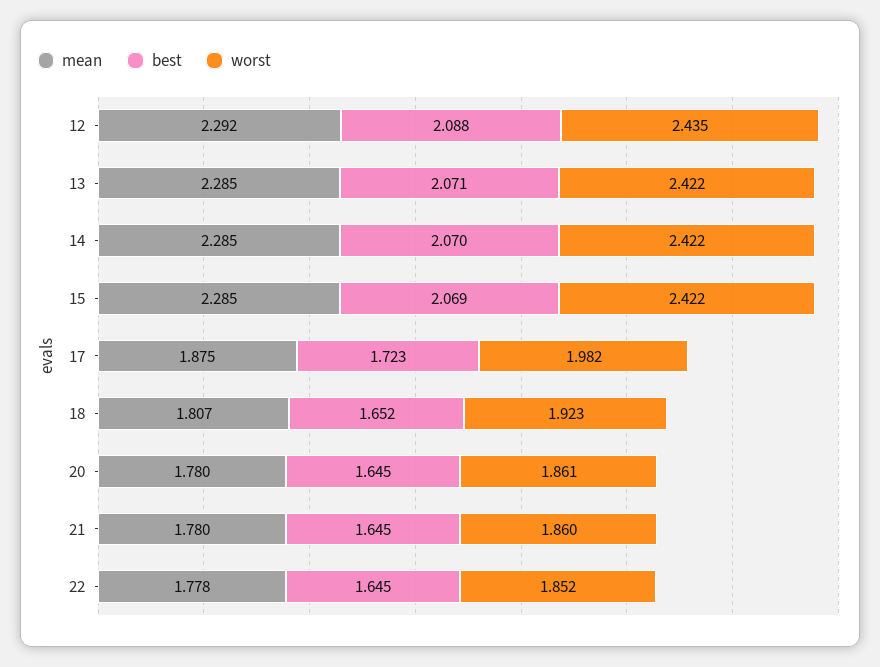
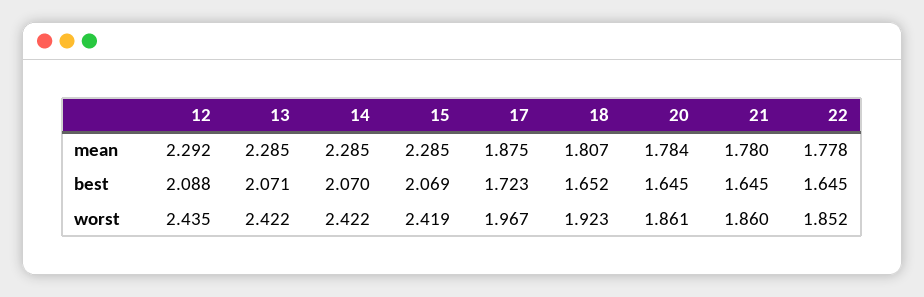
worst, 15: 2.422 -> 2.419
worst, 17: 1.982 -> 1.967
mean, 20: 1.78 -> 1.784

